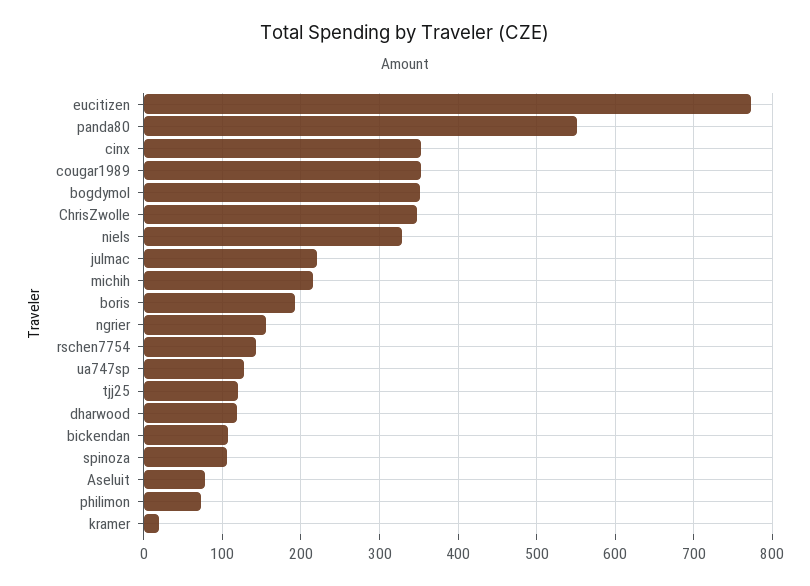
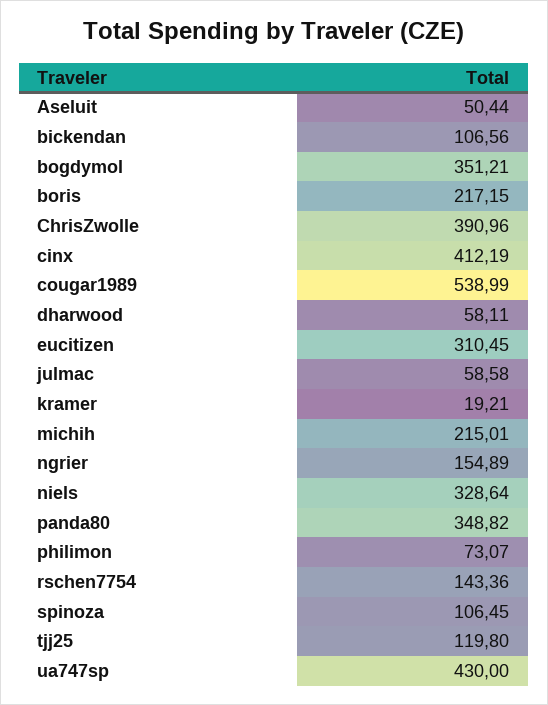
eucitizen: 770 -> 310.45
panda80: 550 -> 348.82
cinx: 350 -> 412.19
cougar1989: 350 -> 538.99
ChrisZwolle: 350 -> 390.96
julmac: 220 -> 58.58
boris: 190 -> 217.15
ua747sp: 130 -> 430
dharwood: 120 -> 58.11
Aseluit: 80 -> 50.44

